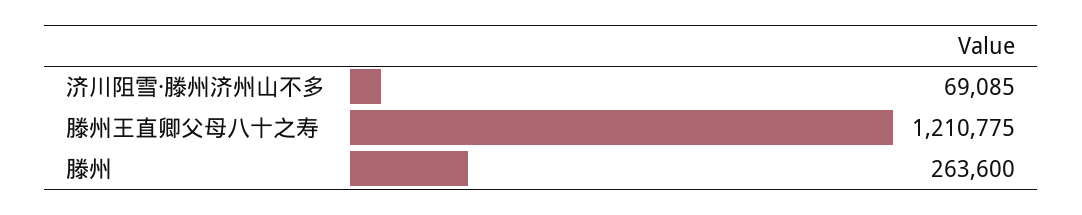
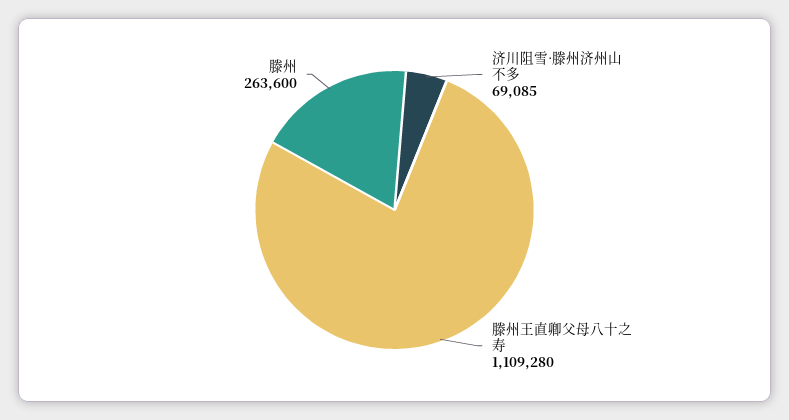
滕州王直卿父母八十之寿: 1210775 -> 1109280

